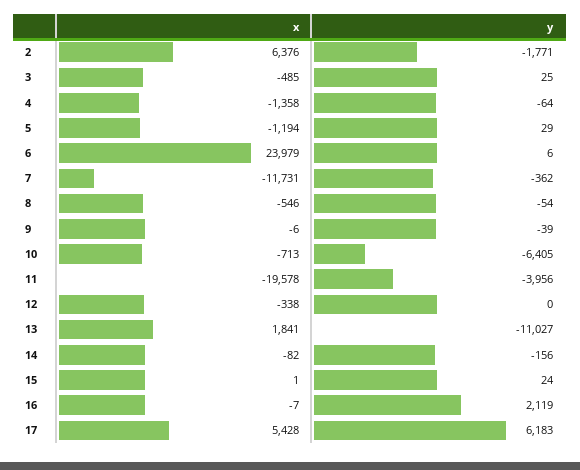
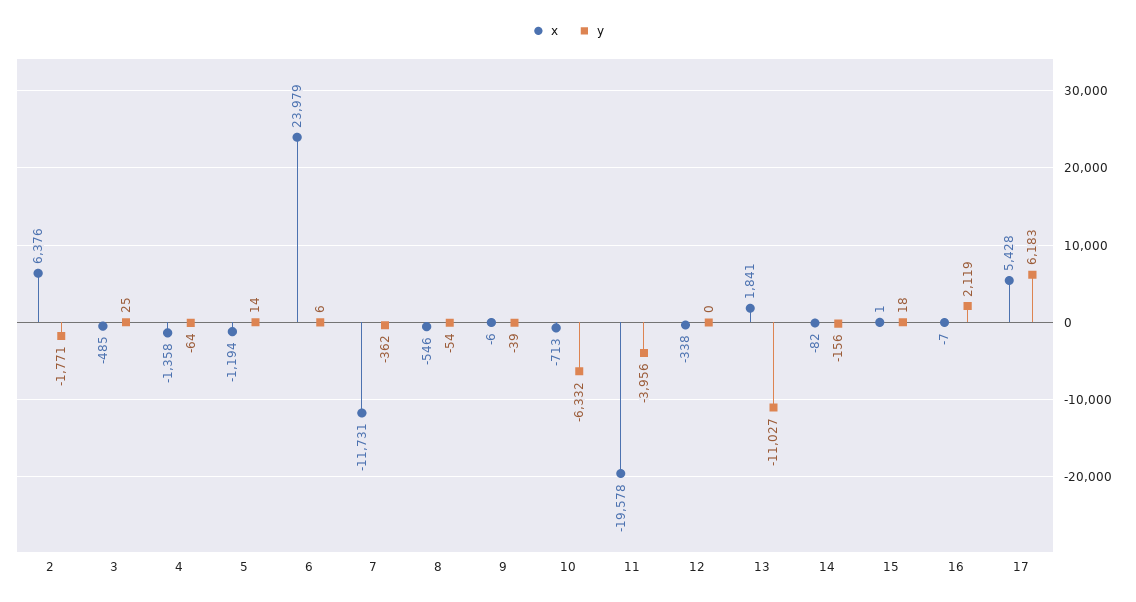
y, 5: 29 -> 14
y, 10: -6405 -> -6332
y, 15: 24 -> 18

